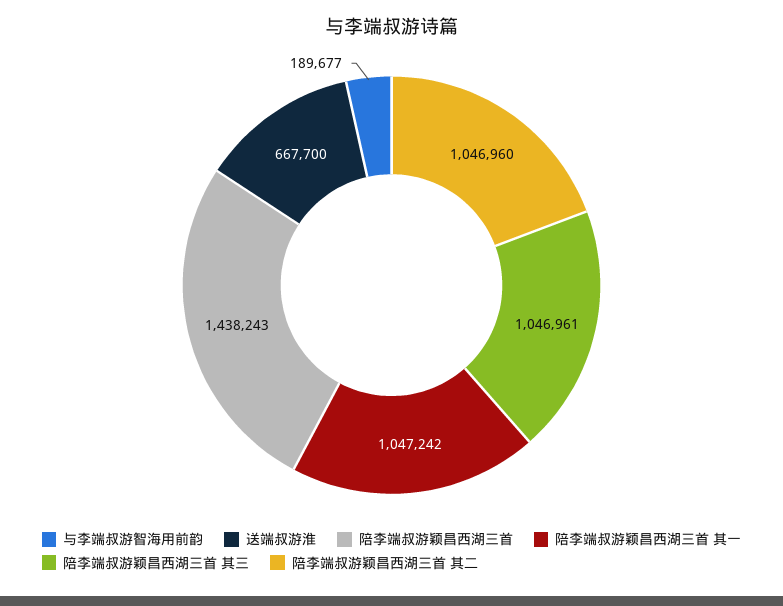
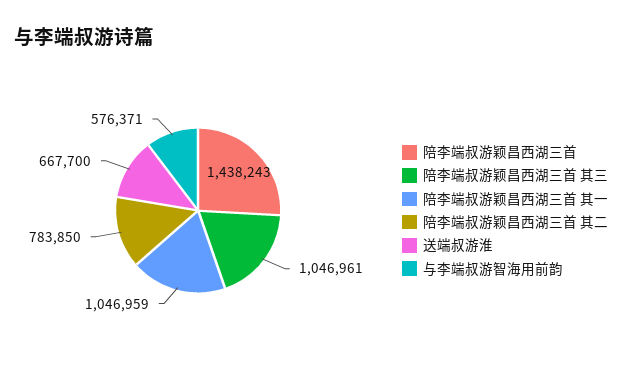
与李端叔游智海用前韵: 189677 -> 576371
陪李端叔游颖昌西湖三首 其一: 1047242 -> 1046959
陪李端叔游颖昌西湖三首 其二: 1046960 -> 783850

